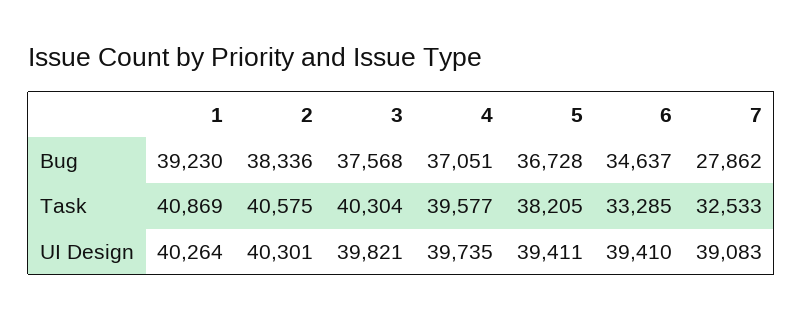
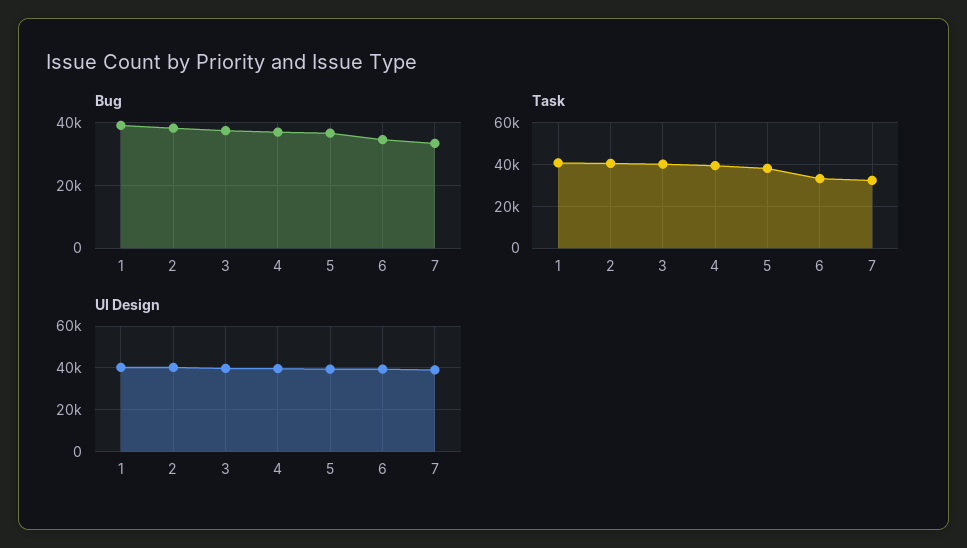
Bug, 7: 27862 -> 34000

